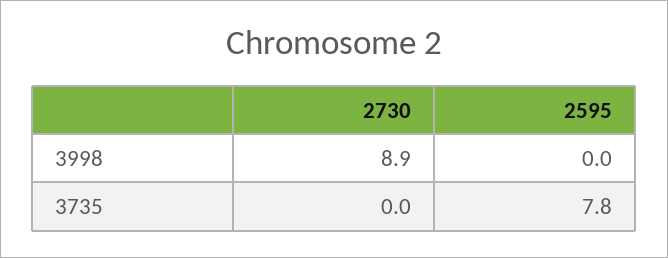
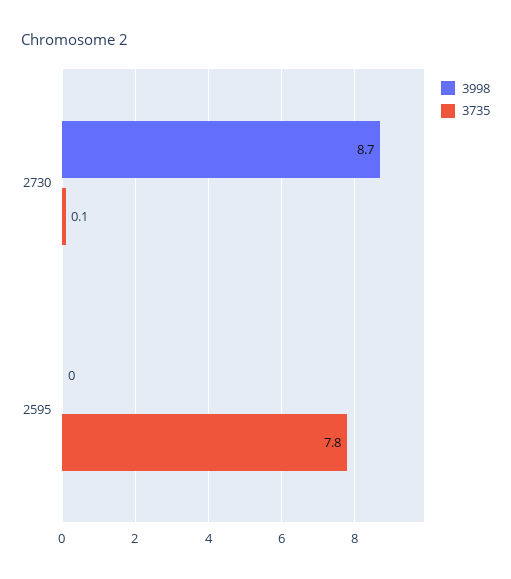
3998, 2730: 8.9 -> 8.7
3735, 2730: 0 -> 0.1

